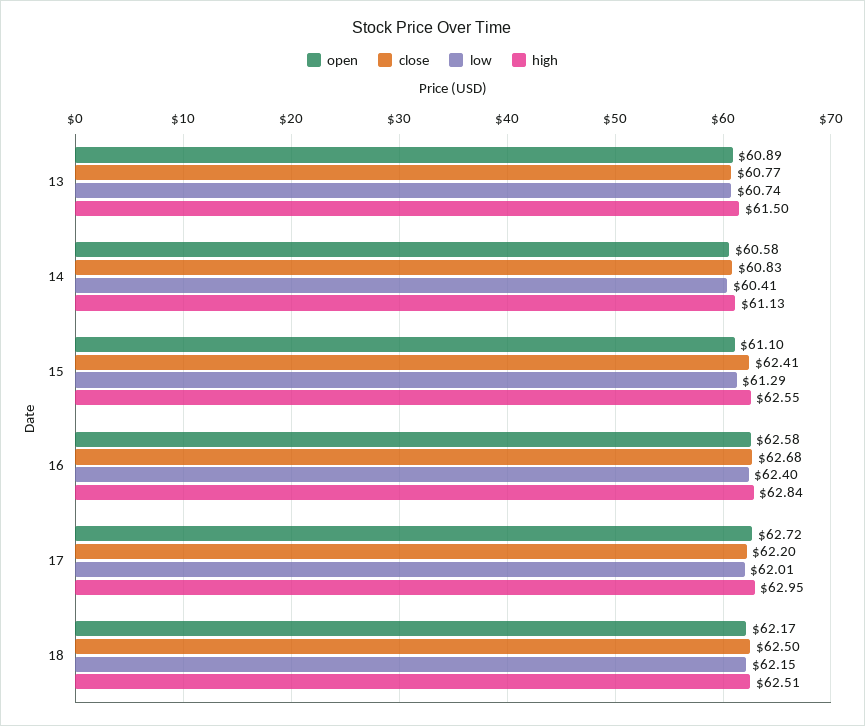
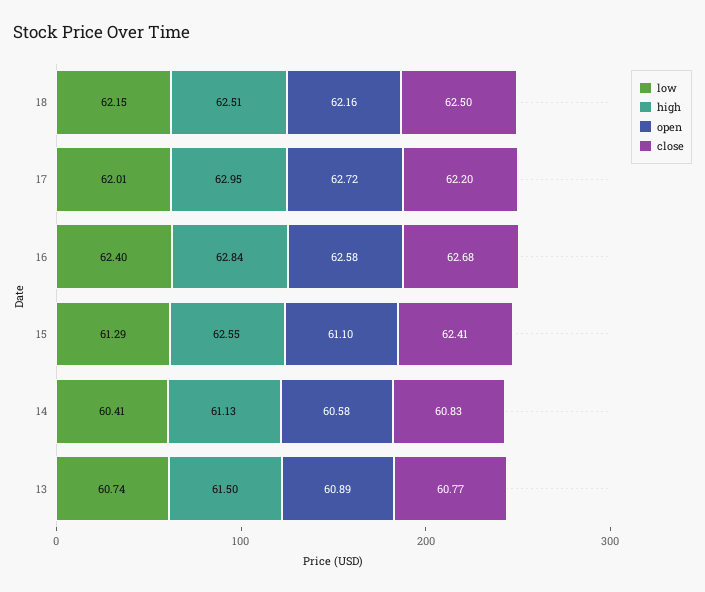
open, 18: 62.17 -> 62.16

